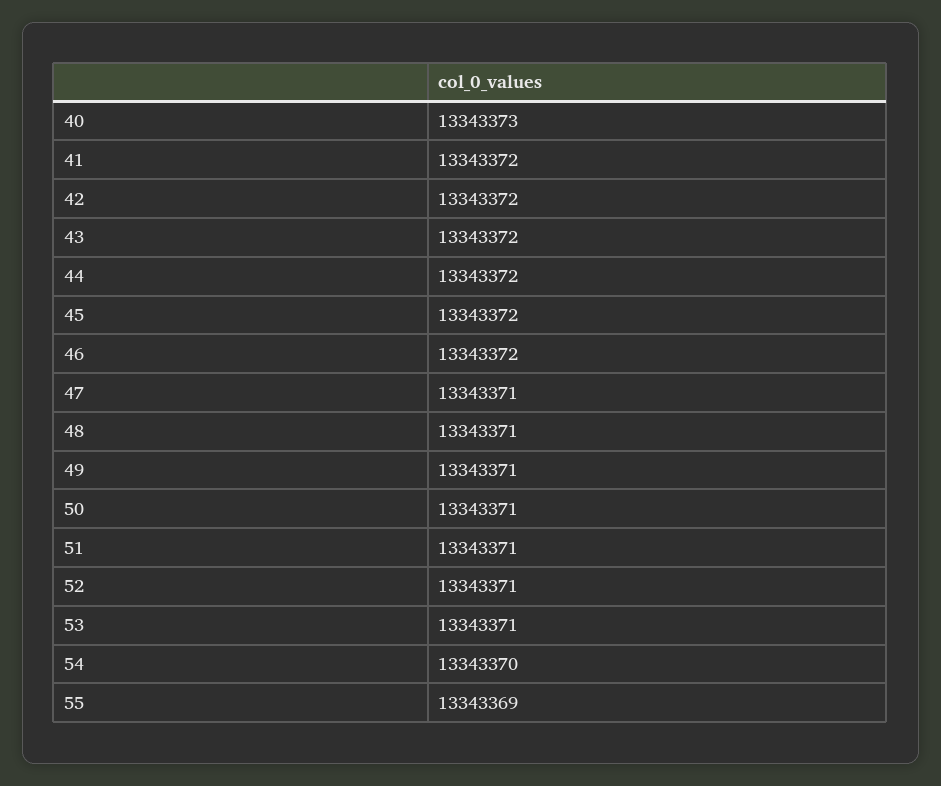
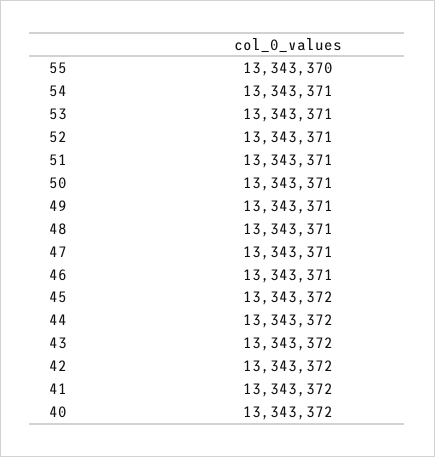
40: 13343373 -> 13343372
46: 13343372 -> 13343371
54: 13343370 -> 13343371
55: 13343369 -> 13343370

